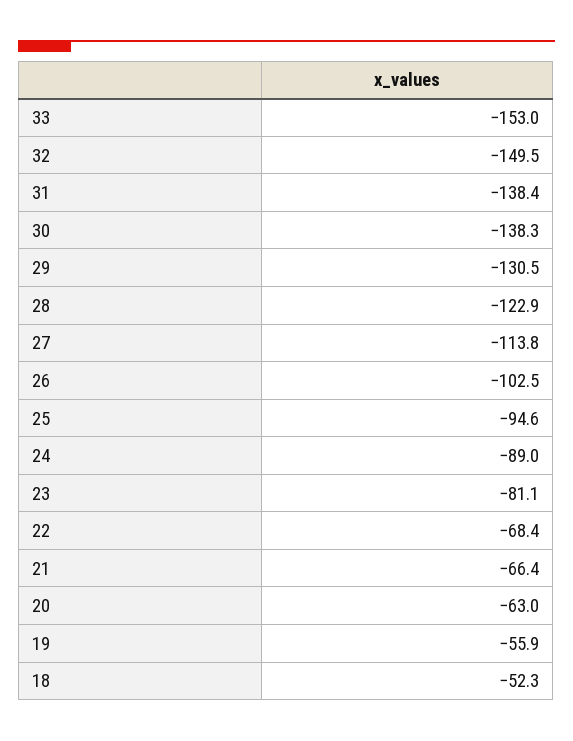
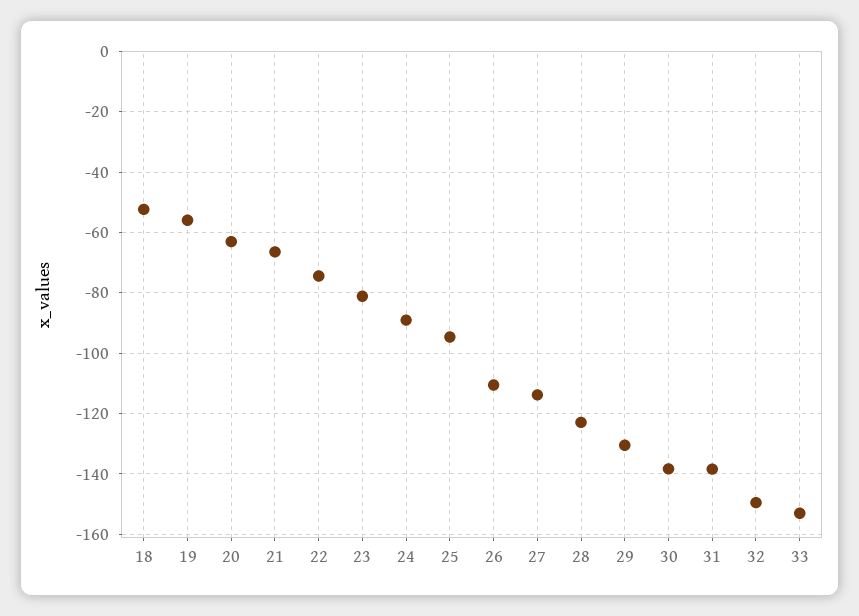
26: -102.5 -> -110
22: -68.4 -> -74

